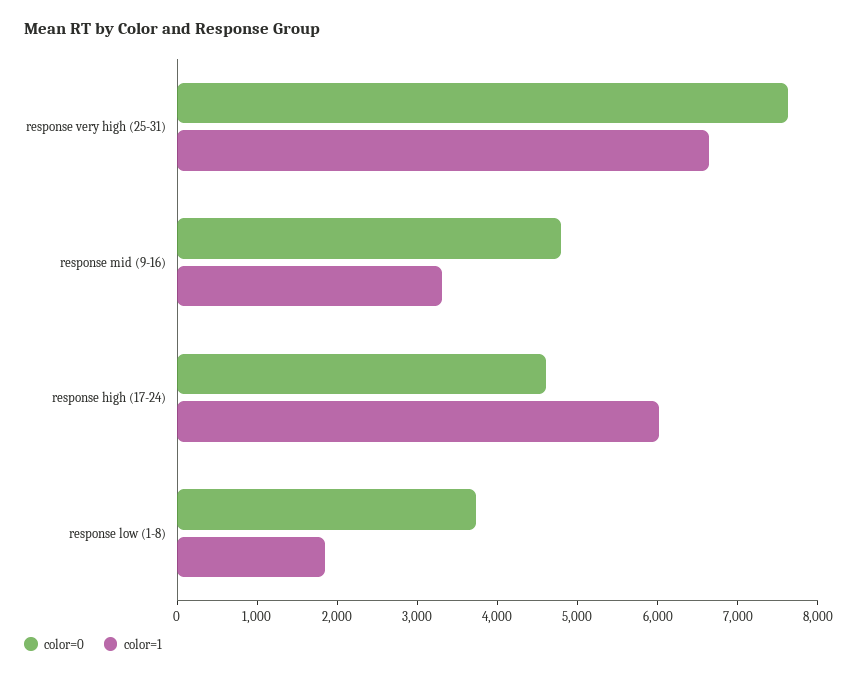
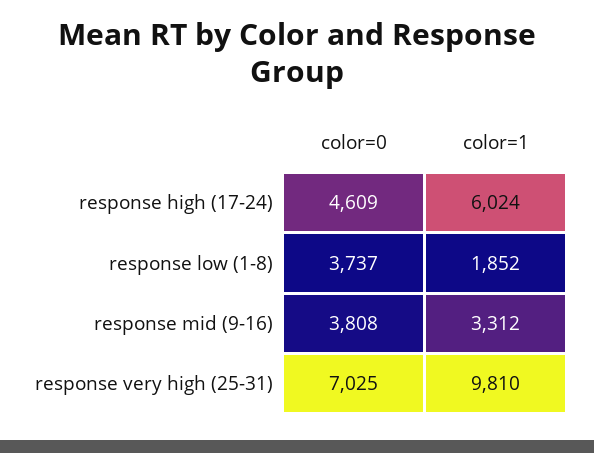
color=0, response very high (25-31): 7600 -> 7025
color=1, response very high (25-31): 6600 -> 9810
color=0, response mid (9-16): 4800 -> 3808

